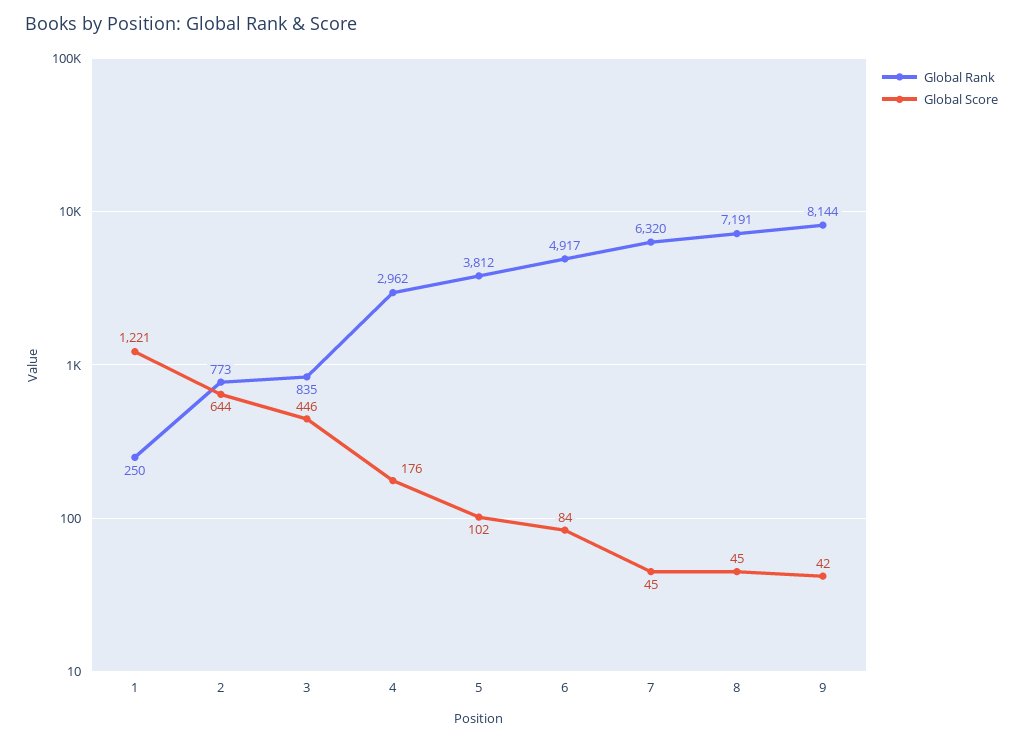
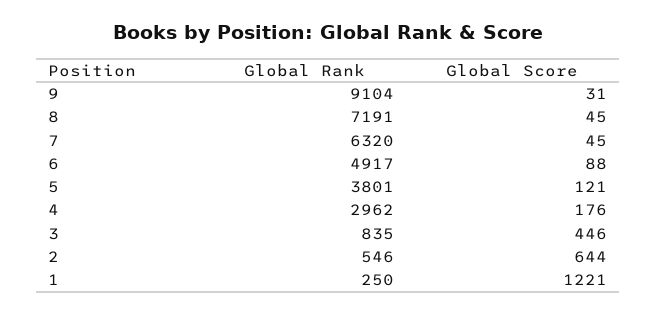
Global Rank, 2: 773 -> 546
Global Rank, 5: 3812 -> 3801
Global Score, 5: 102 -> 121
Global Score, 6: 84 -> 88
Global Rank, 9: 8144 -> 9104
Global Score, 9: 42 -> 31

